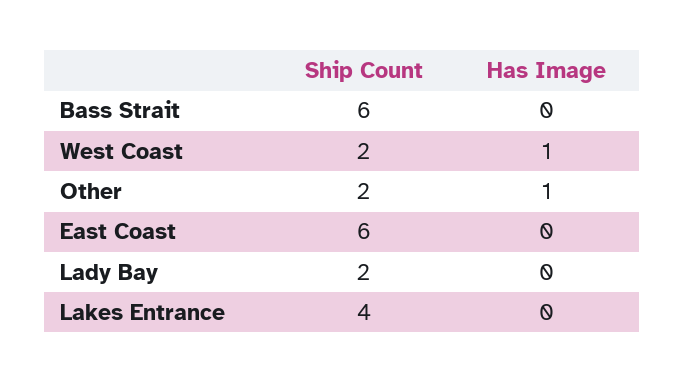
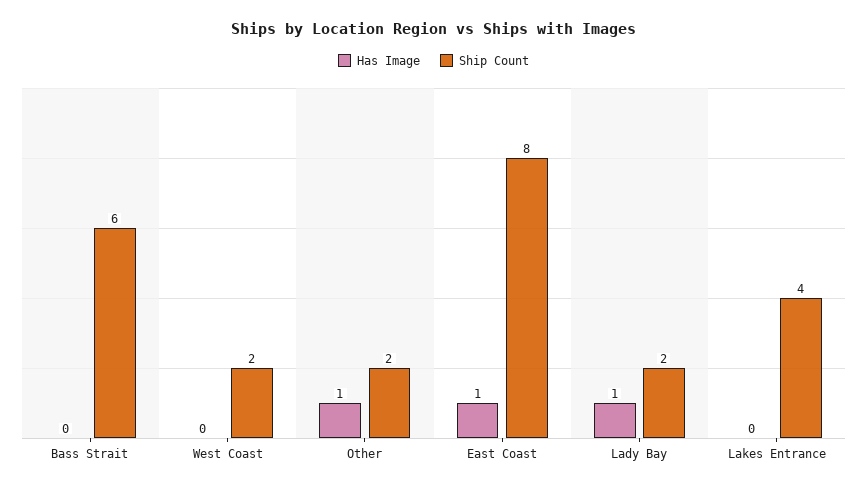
Has Image, West Coast: 1 -> 0
Ship Count, East Coast: 6 -> 8
Has Image, East Coast: 0 -> 1
Has Image, Lady Bay: 0 -> 1

